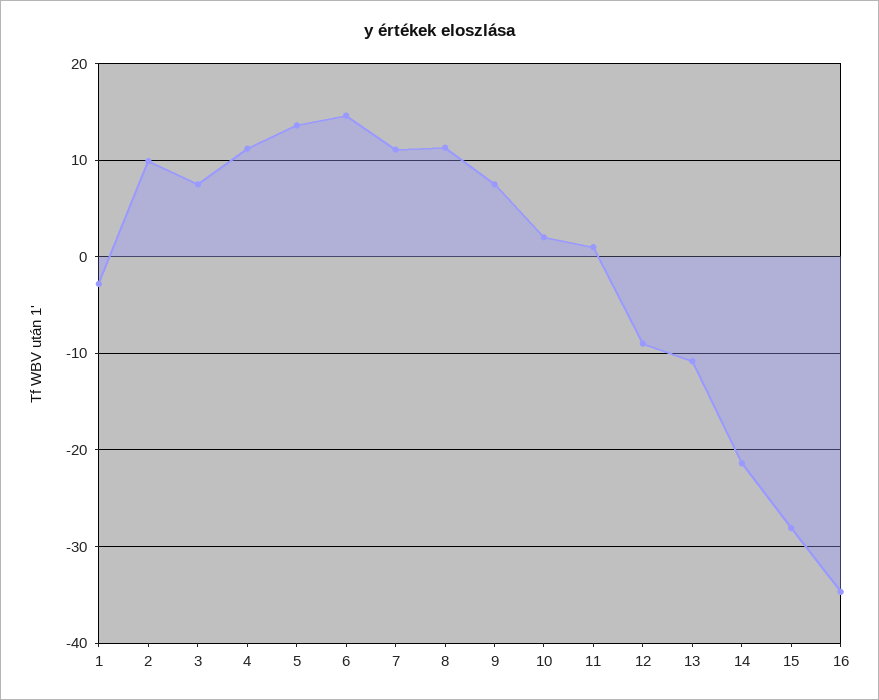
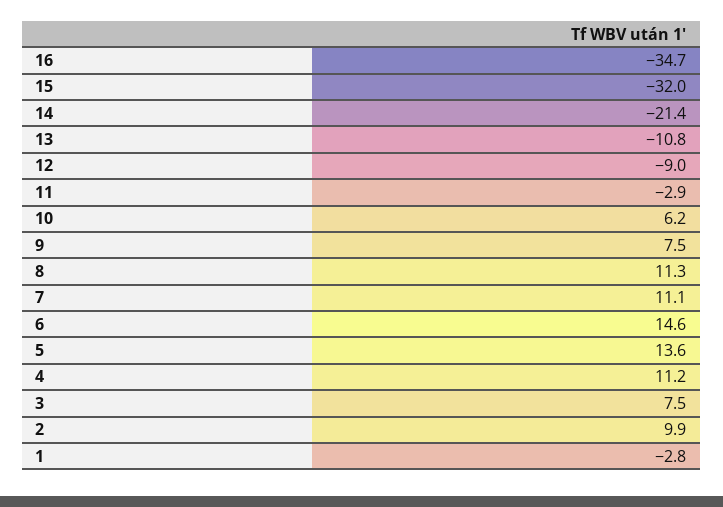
10: 2 -> 6.2
11: 1 -> -2.9
15: -28 -> -32

